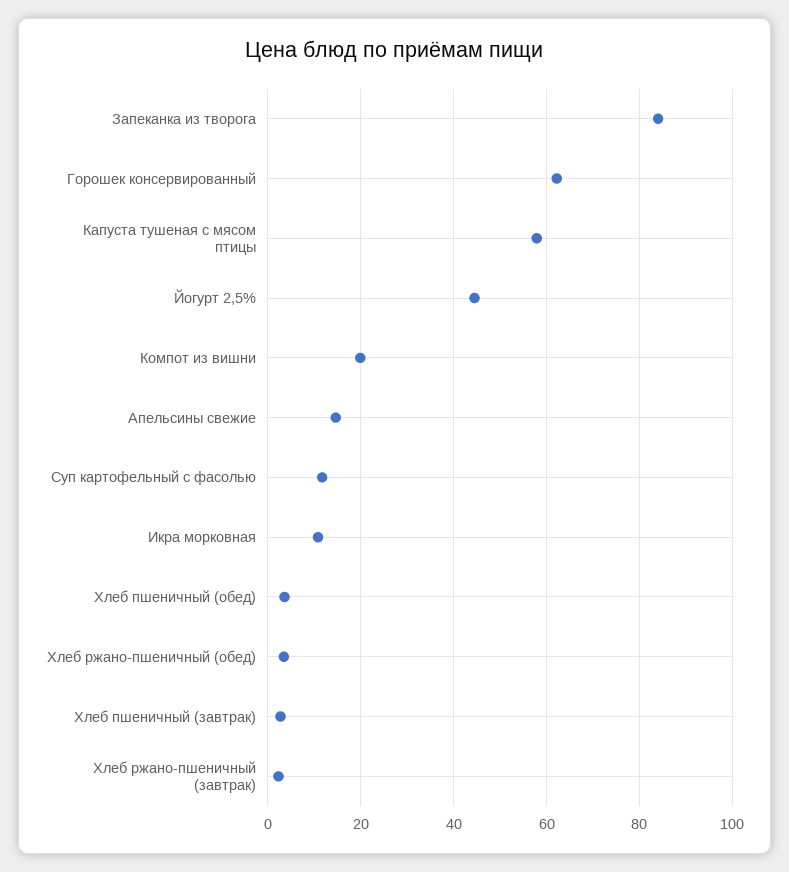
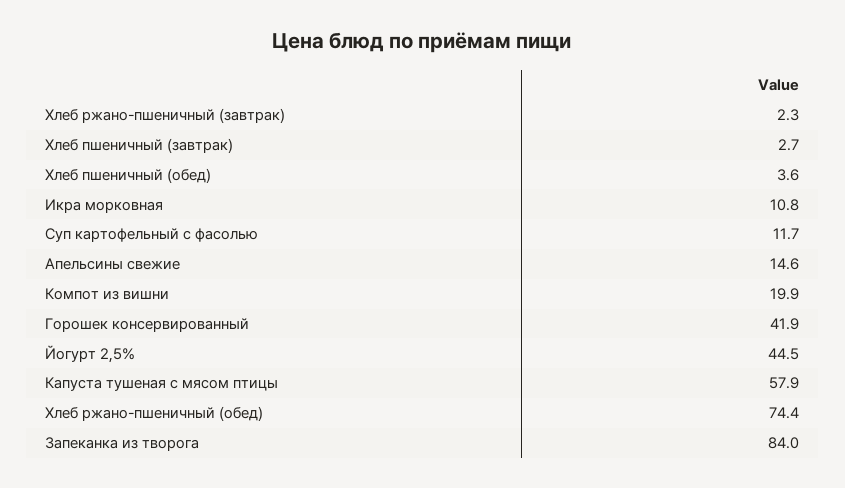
Горошек консервированный: 62 -> 41.9
Хлеб ржано-пшеничный (обед): 4 -> 74.4

